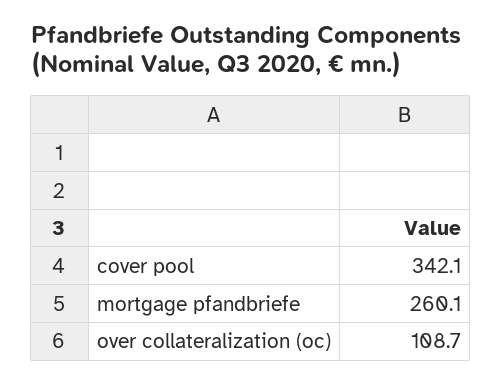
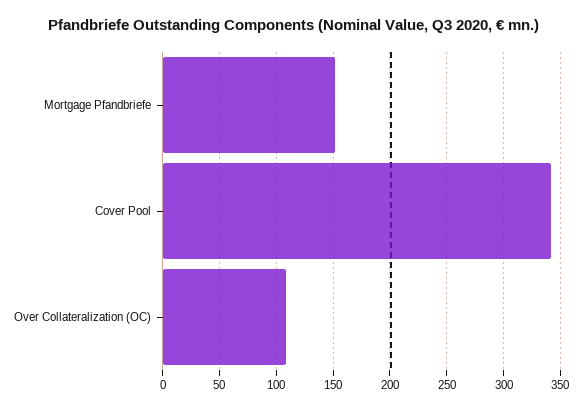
mortgage pfandbriefe: 260.1 -> 150

